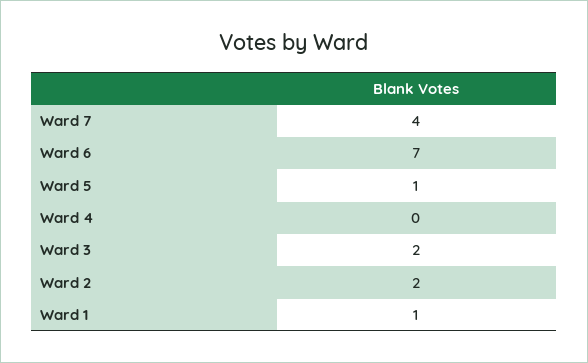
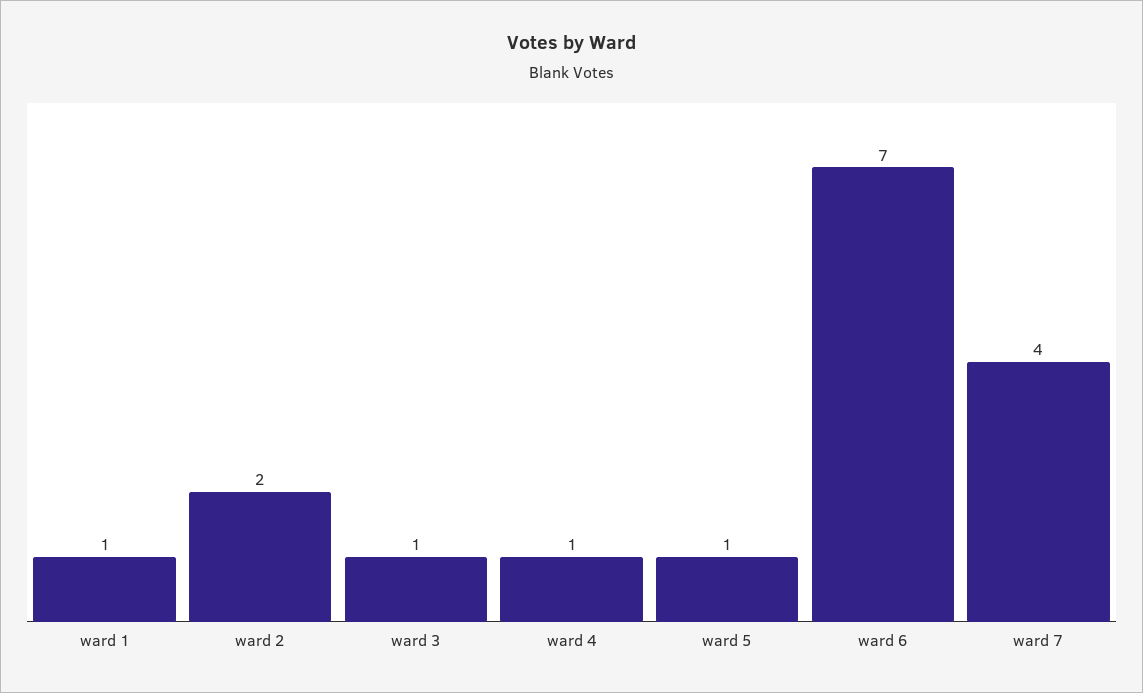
Ward 4: 0 -> 1
Ward 3: 2 -> 1

